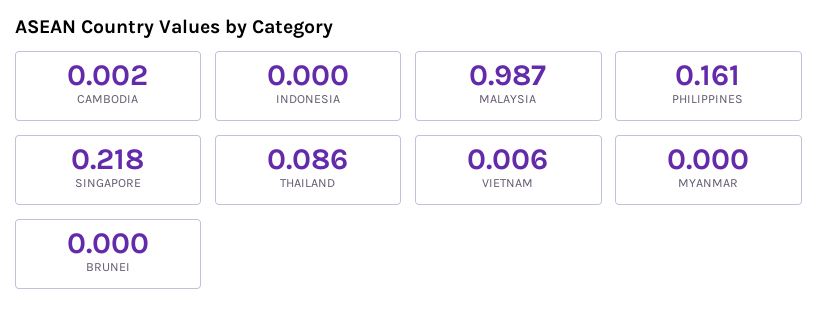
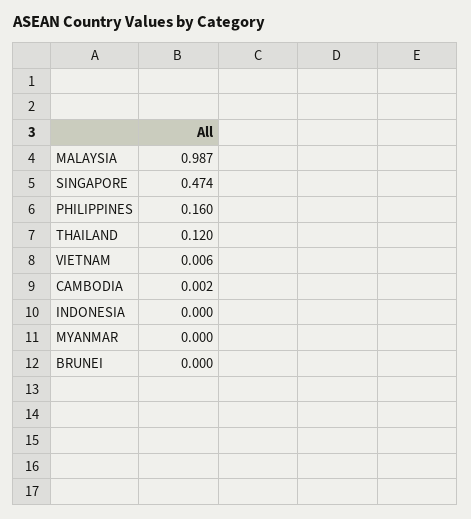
PHILIPPINES: 0.161 -> 0.16
SINGAPORE: 0.218 -> 0.474
THAILAND: 0.086 -> 0.12

